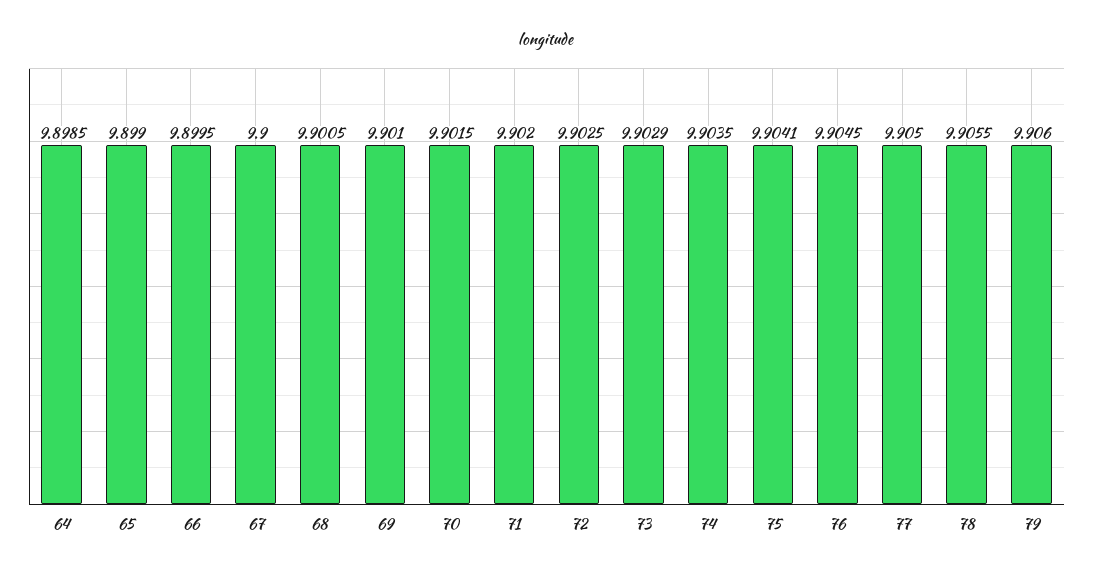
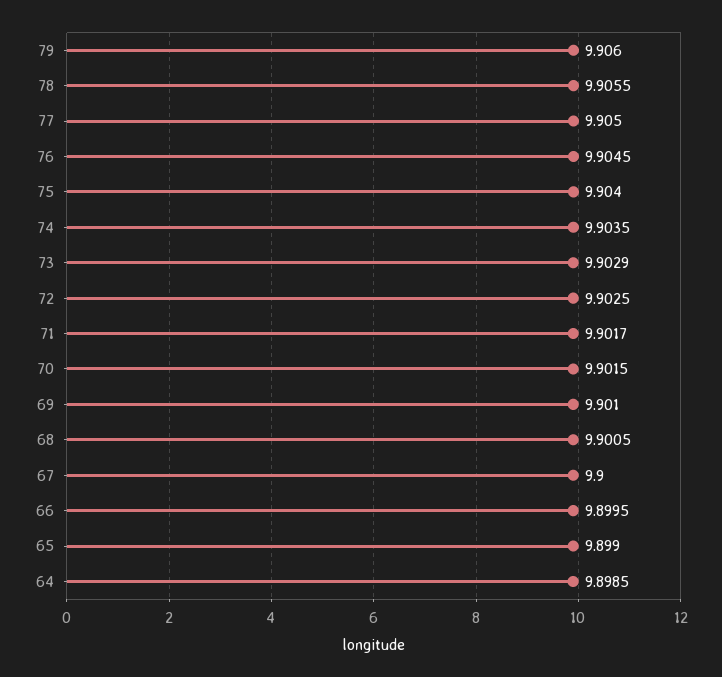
71: 9.902 -> 9.9017
75: 9.9041 -> 9.904

